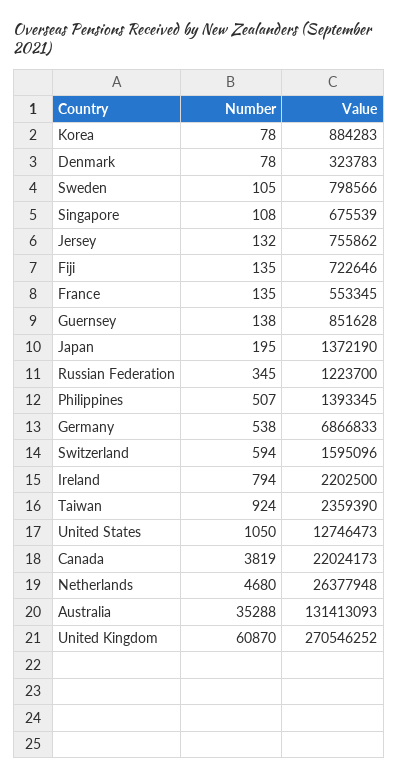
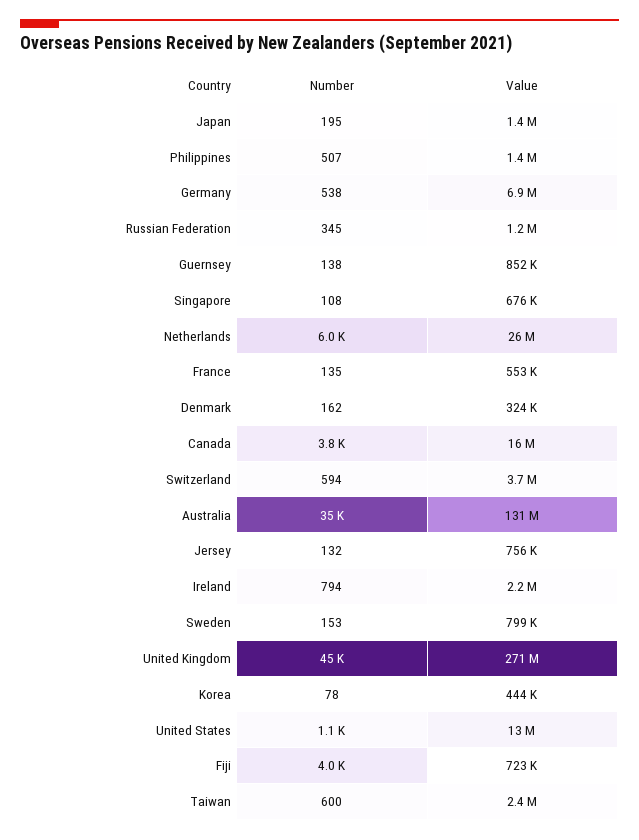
Value, Korea: 884283 -> 444000
Number, Denmark: 78 -> 162
Number, Sweden: 105 -> 153
Number, Fiji: 135 -> 4000
Value, Switzerland: 1595096 -> 3700000
Number, Taiwan: 924 -> 600
Value, Canada: 22024173 -> 16000000
Number, Netherlands: 4680 -> 6000
Number, United Kingdom: 60870 -> 45000

